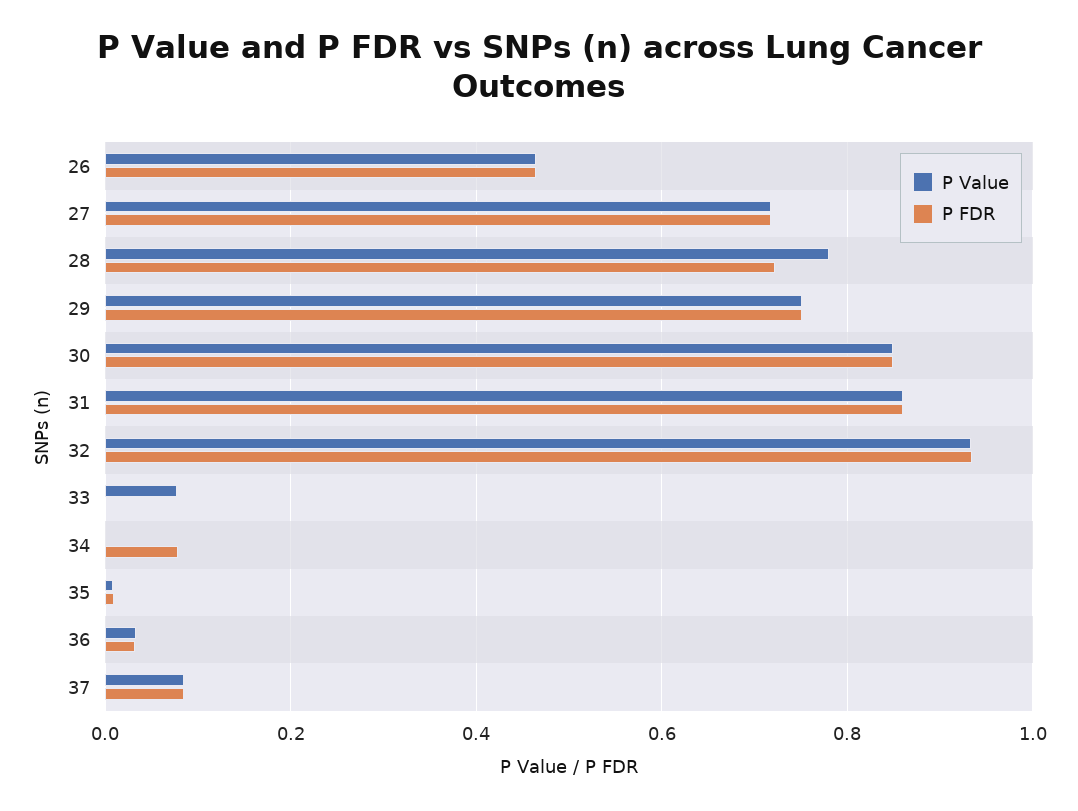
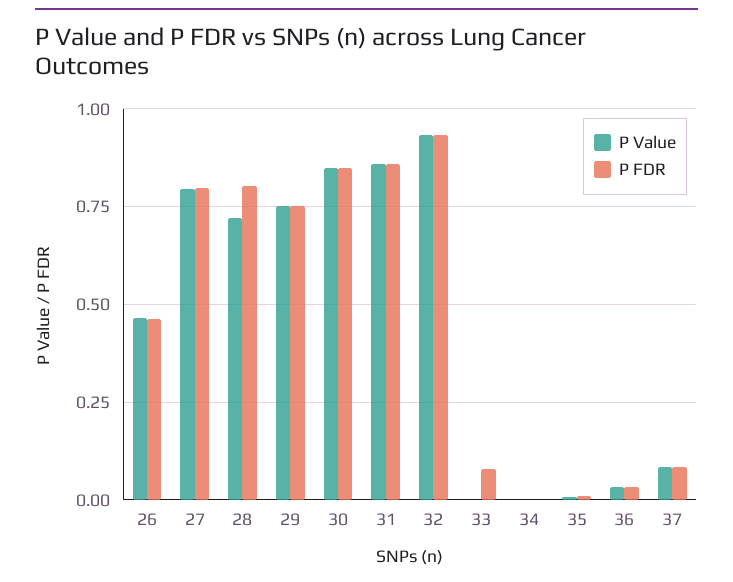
P Value, 27: 0.72 -> 0.8
P FDR, 27: 0.72 -> 0.8
P Value, 28: 0.78 -> 0.725
P FDR, 28: 0.72 -> 0.8
P Value, 33: 0.08 -> 0
P FDR, 33: 0 -> 0.075
P FDR, 34: 0.08 -> 0

